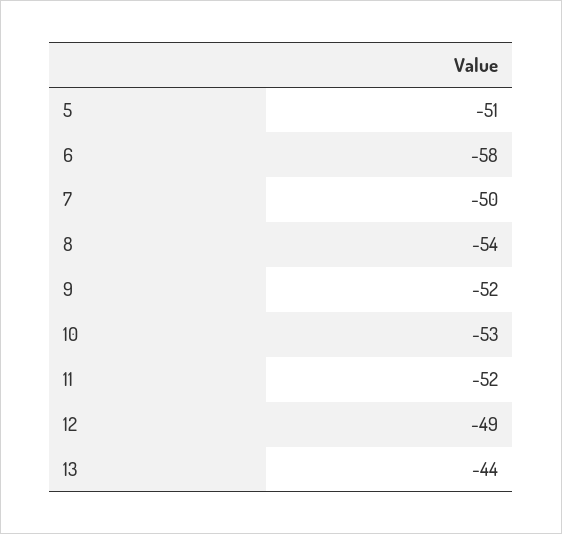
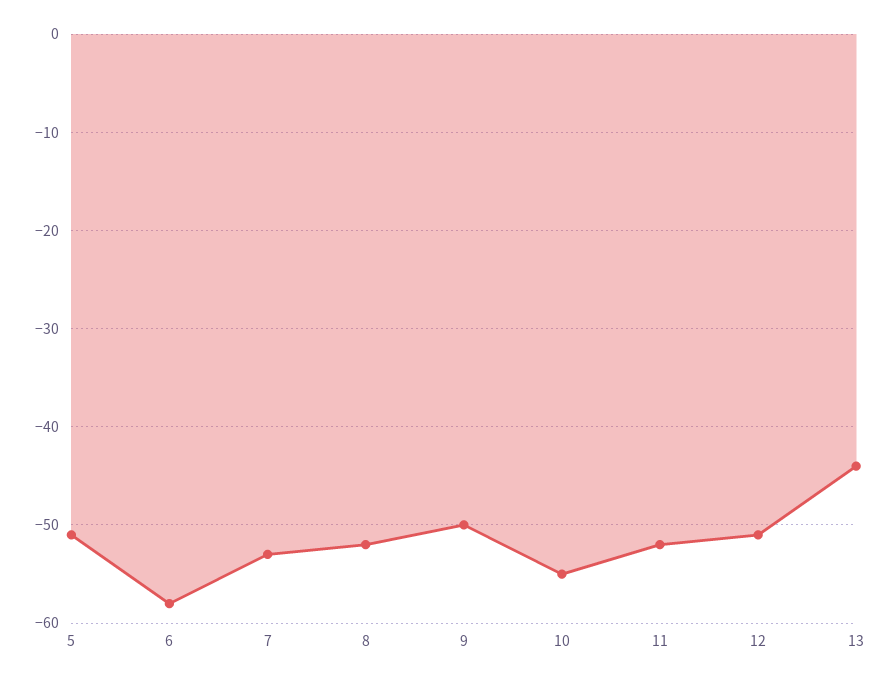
7: -50 -> -53
8: -54 -> -52
9: -52 -> -50
10: -53 -> -55
12: -49 -> -51

